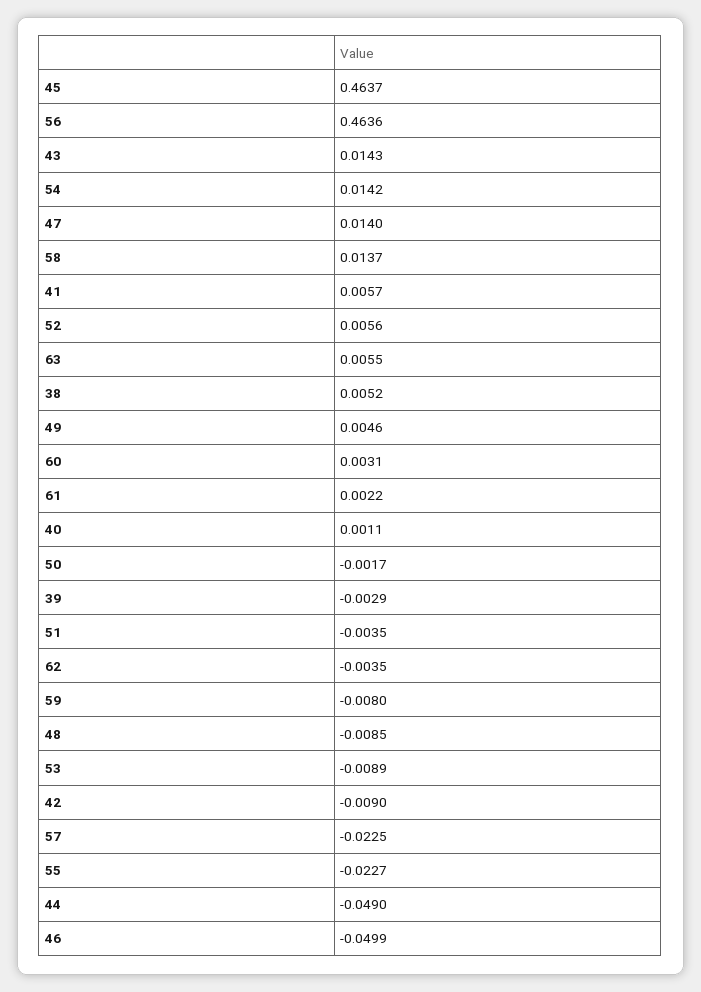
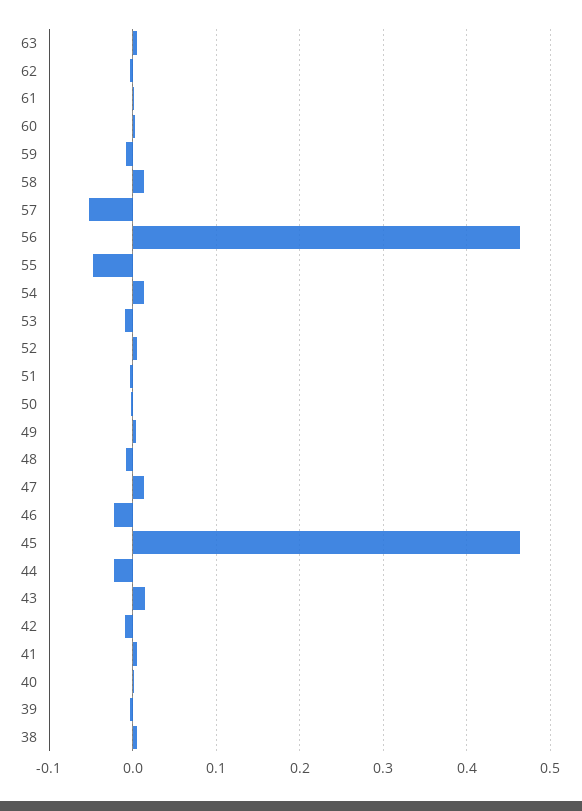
57: -0.0225 -> -0.05
55: -0.0227 -> -0.05
44: -0.049 -> -0.02
46: -0.0499 -> -0.02

